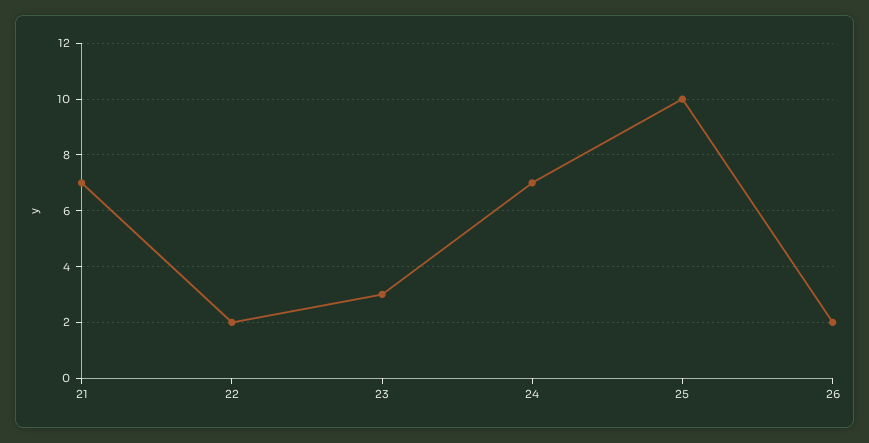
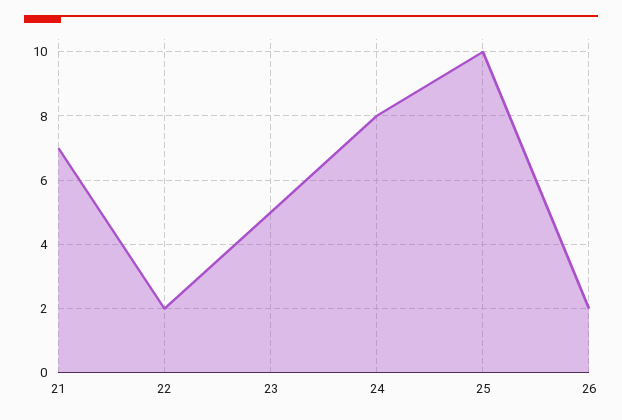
23: 3 -> 5
24: 7 -> 8

